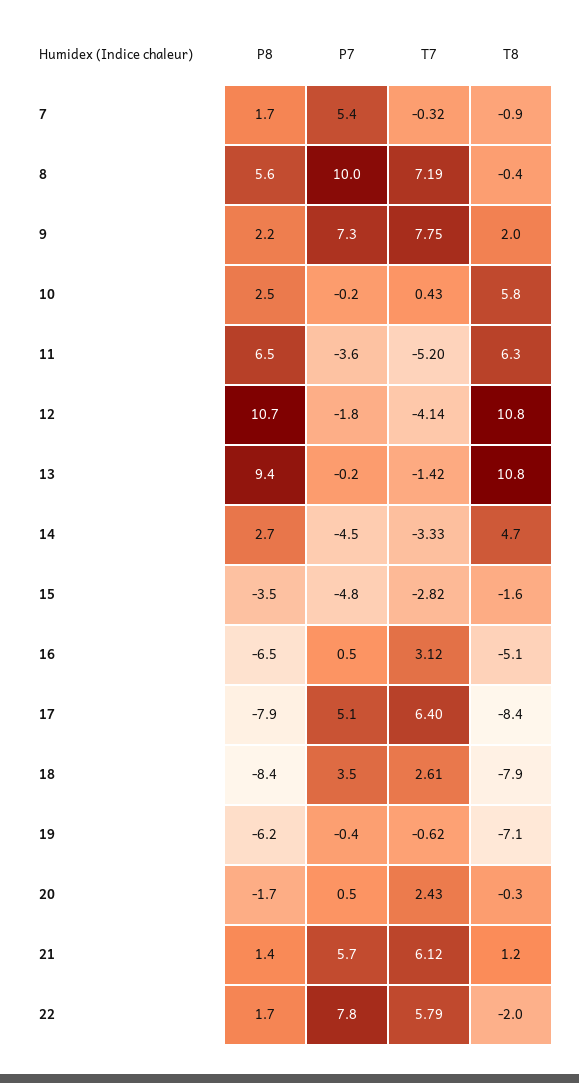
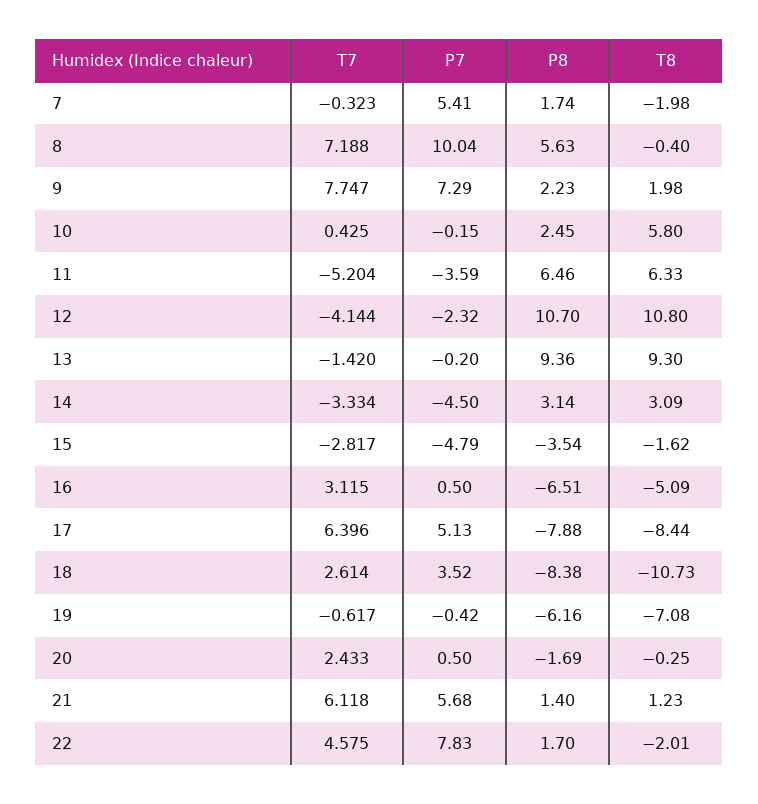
T8, 7: -0.9 -> -1.98
P7, 12: -1.8 -> -2.32
T8, 13: 10.8 -> 9.3
P8, 14: 2.7 -> 3.14
T8, 14: 4.7 -> 3.09
T8, 18: -7.9 -> -10.73
T7, 22: 5.79 -> 4.575

